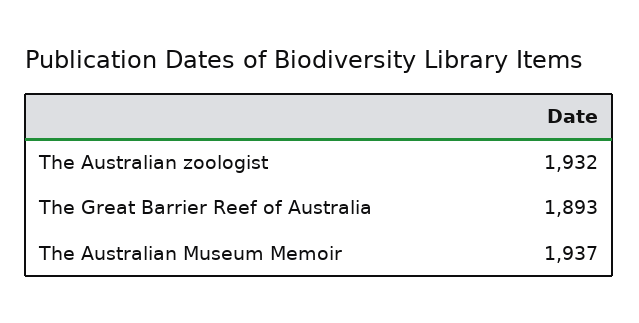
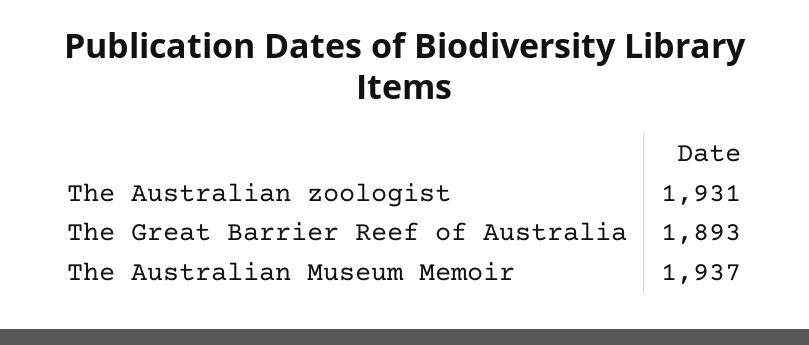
The Australian zoologist: 1932 -> 1931

